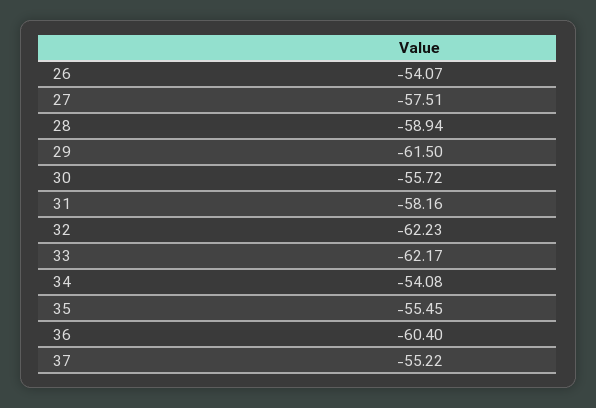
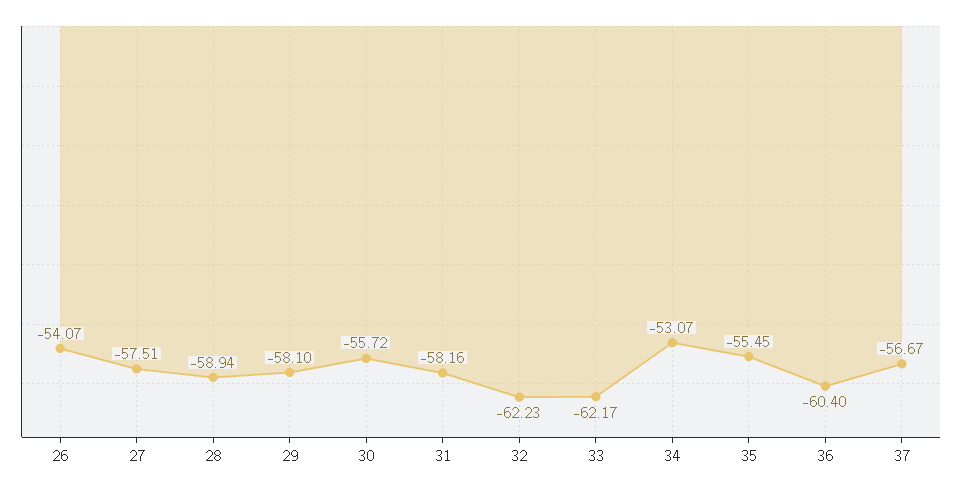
29: -61.5 -> -58.1
34: -54.08 -> -53.07
37: -55.22 -> -56.67

